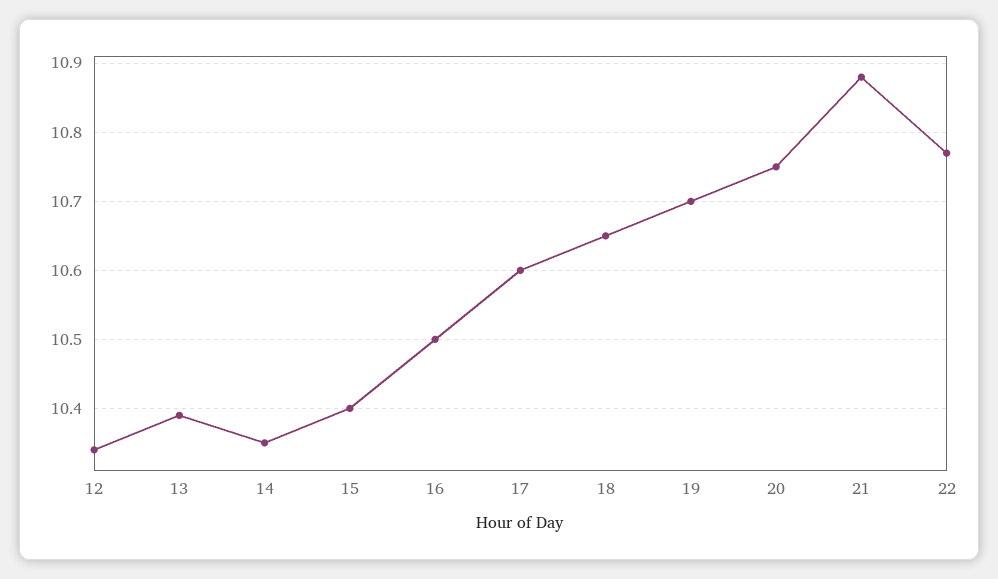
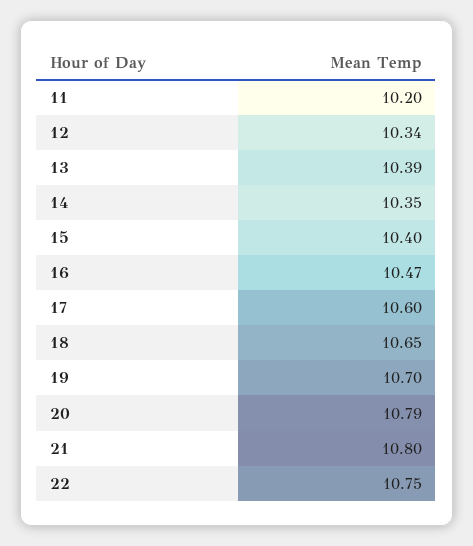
16: 10.5 -> 10.47
20: 10.75 -> 10.79
21: 10.88 -> 10.8
22: 10.77 -> 10.75
11: none -> 10.2

